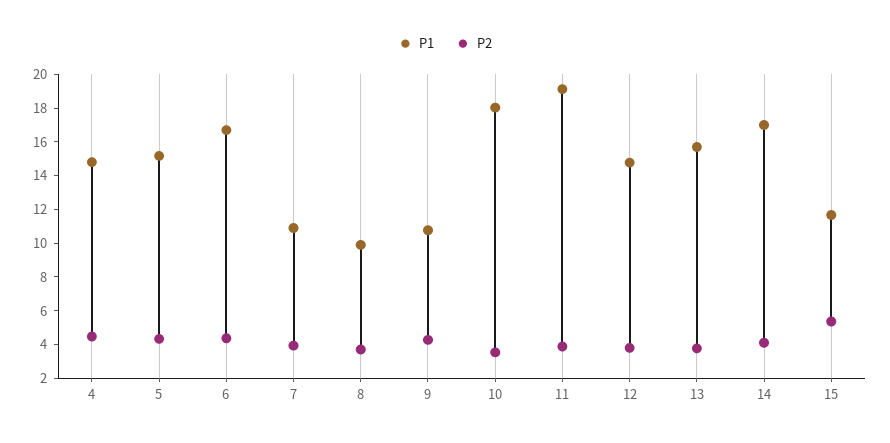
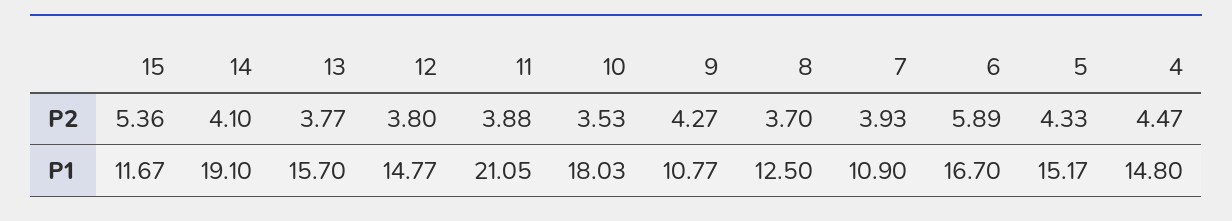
P2, 6: 4.5 -> 5.89
P1, 8: 10 -> 12.5
P1, 11: 19 -> 21.05
P1, 14: 17 -> 19.1

